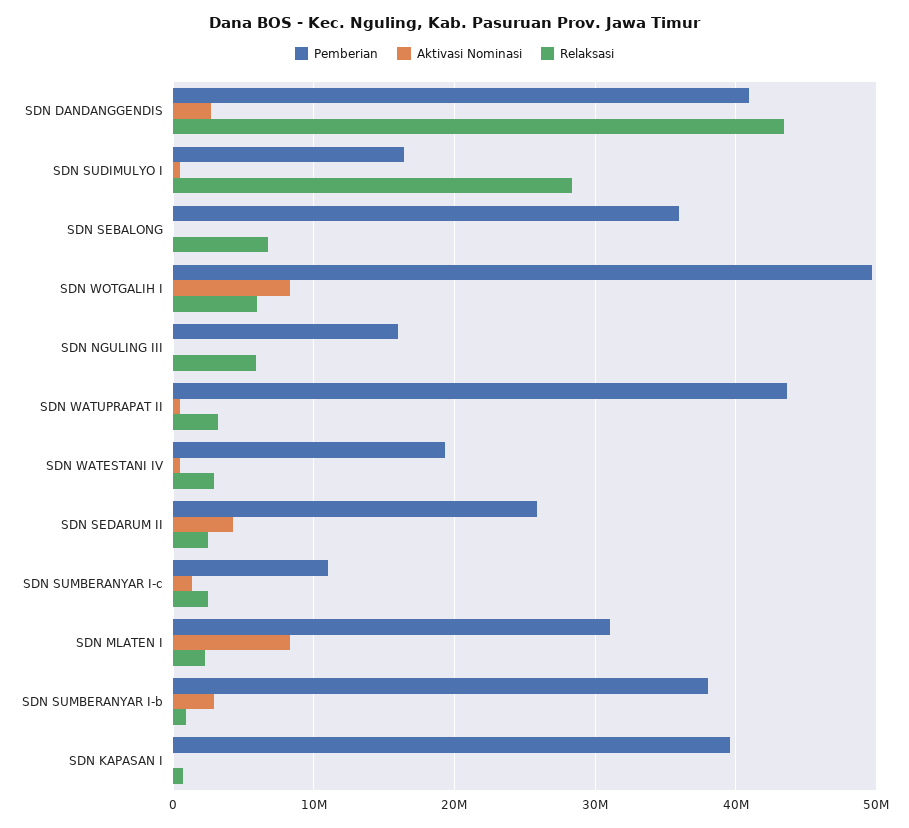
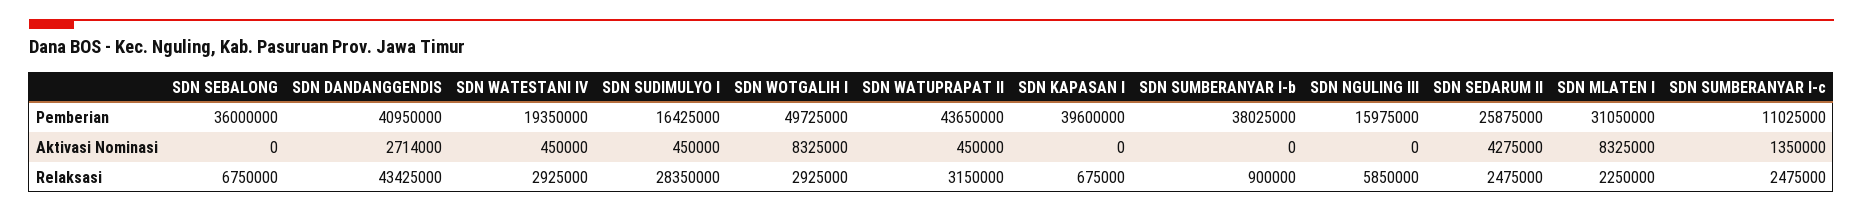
Relaksasi, SDN WOTGALIH I: 6000000 -> 2925000
Aktivasi Nominasi, SDN SUMBERANYAR I-b: 3000000 -> 0

